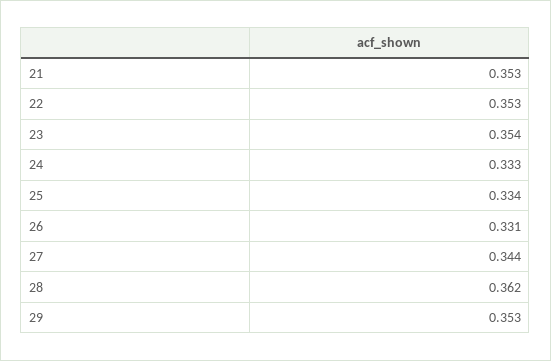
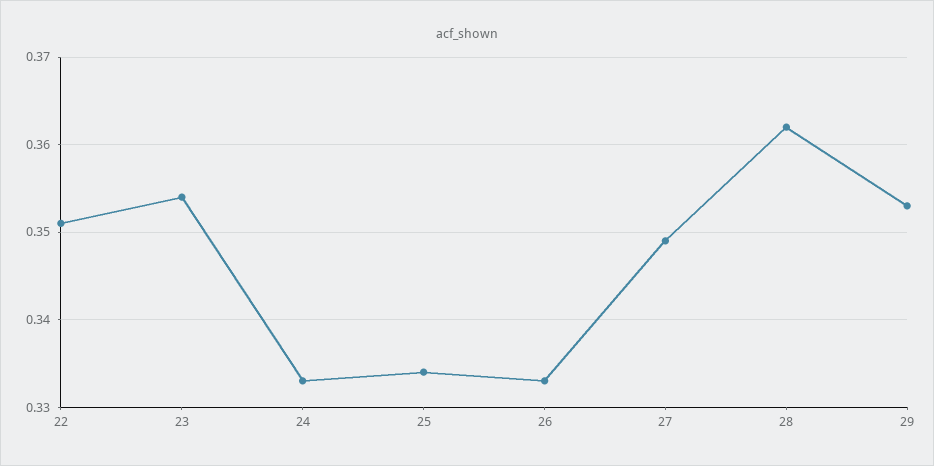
21: 0.353 -> none
22: 0.353 -> 0.351
26: 0.331 -> 0.333
27: 0.344 -> 0.349

